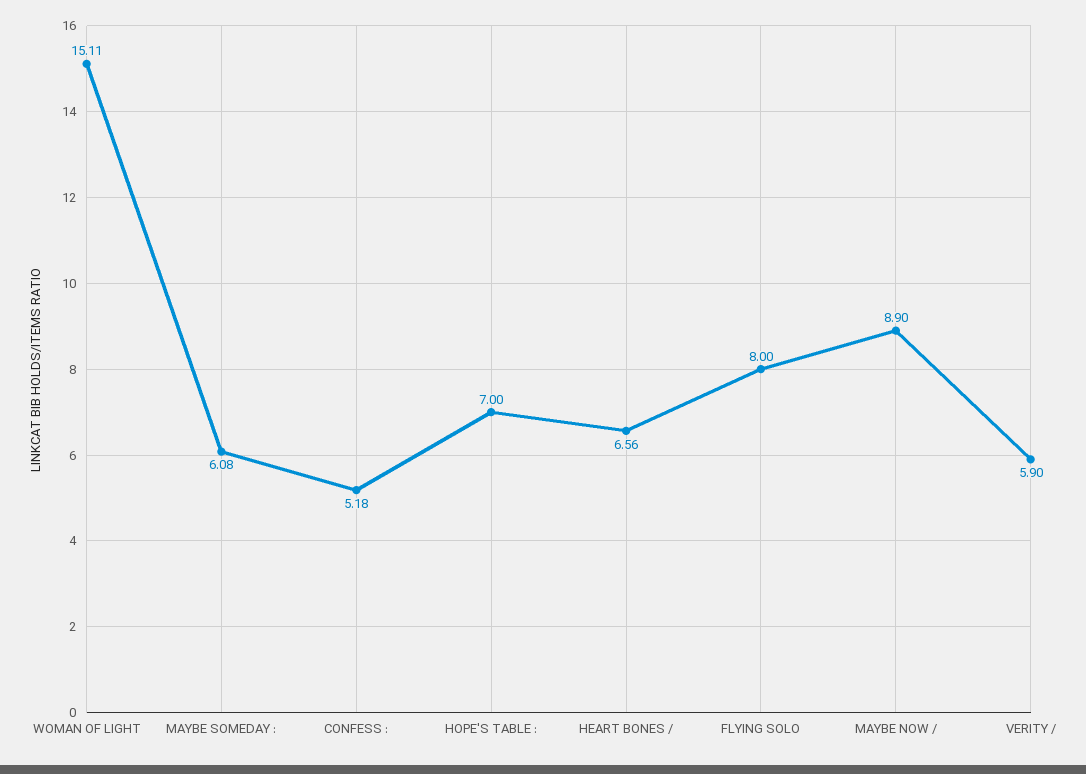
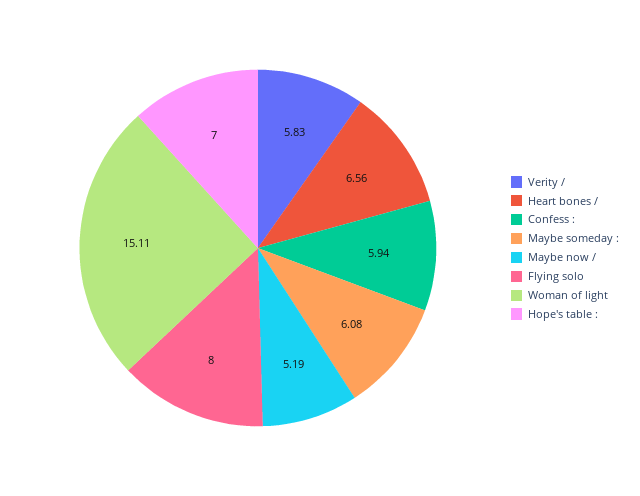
CONFESS :: 5.18 -> 5.94
MAYBE NOW /: 8.9 -> 5.19
VERITY /: 5.9 -> 5.83

